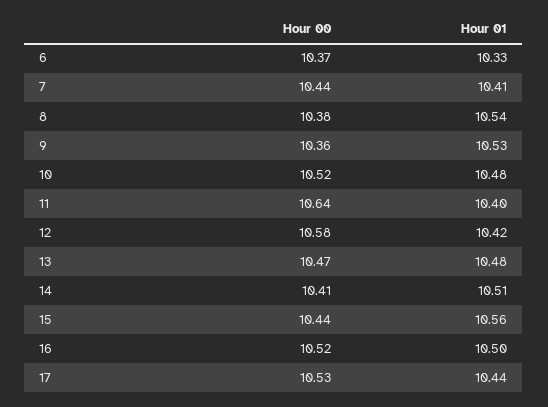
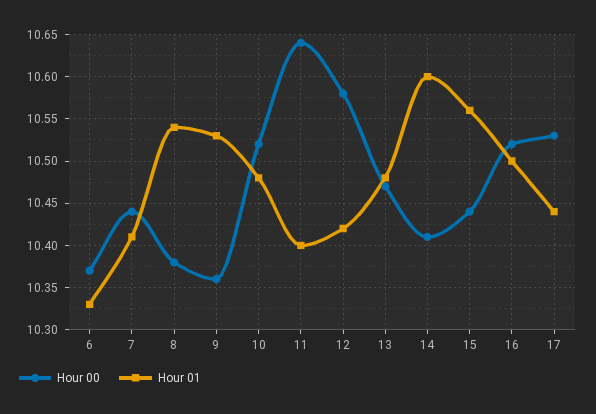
Hour 01, 14: 10.51 -> 10.6

